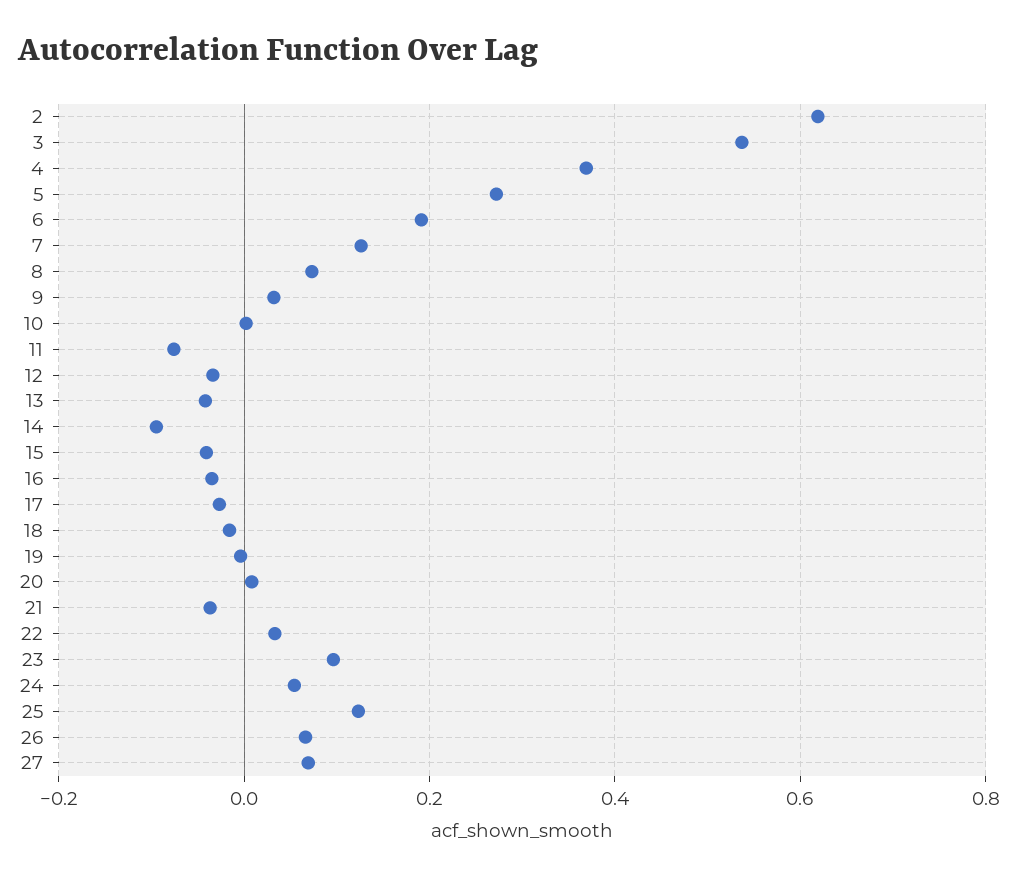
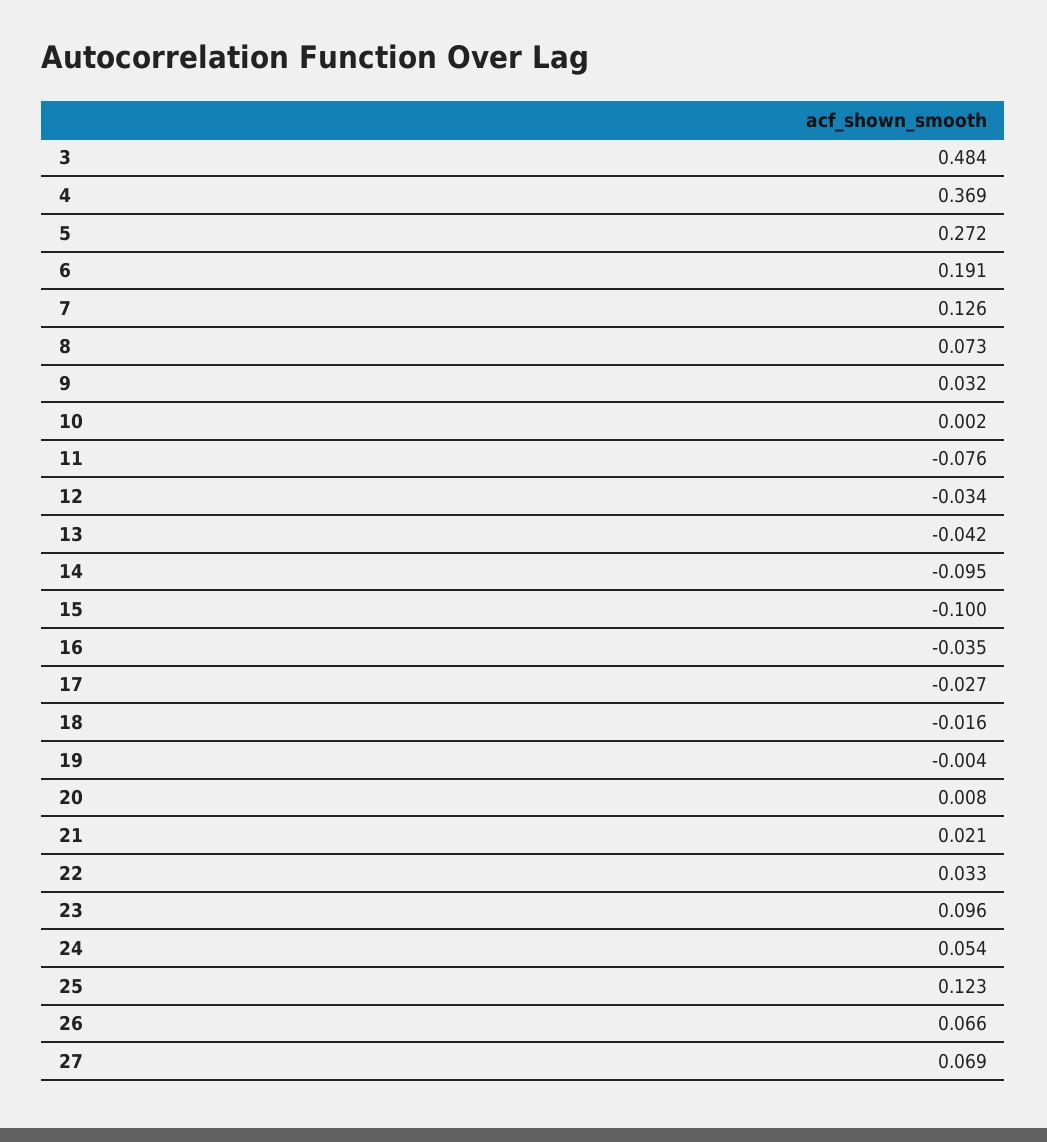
2: 0.62 -> none
3: 0.54 -> 0.484
15: -0.04 -> -0.1
21: -0.04 -> 0.021

